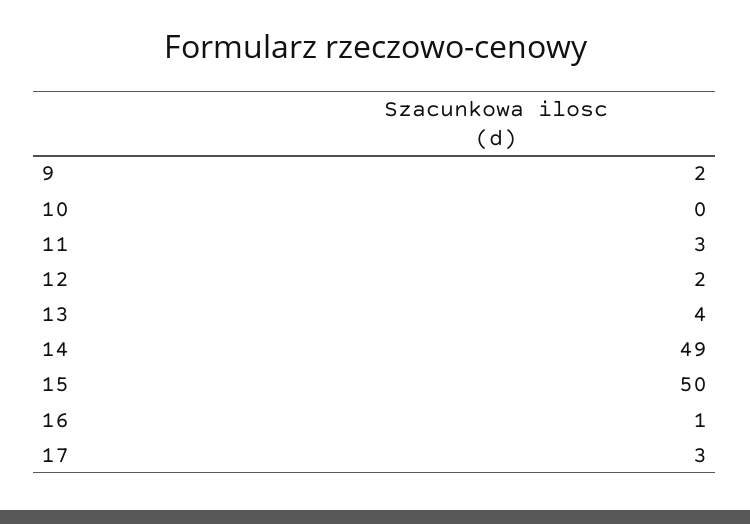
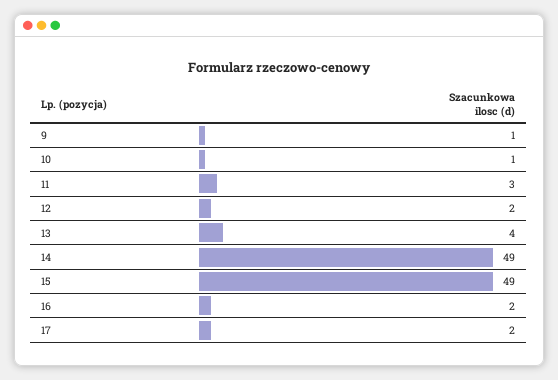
9: 2 -> 1
10: 0 -> 1
15: 50 -> 49
16: 1 -> 2
17: 3 -> 2

